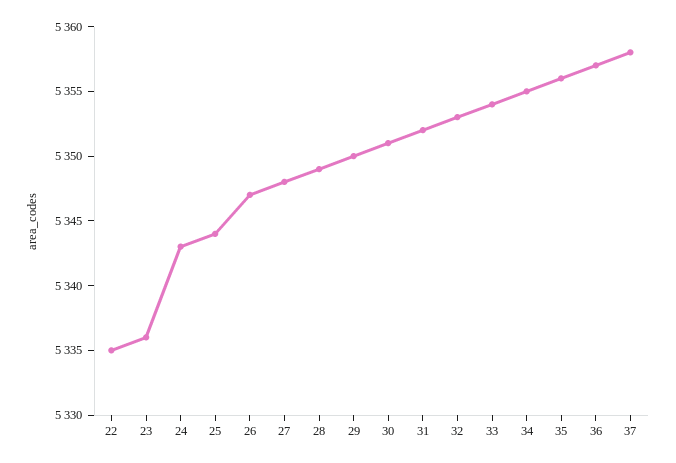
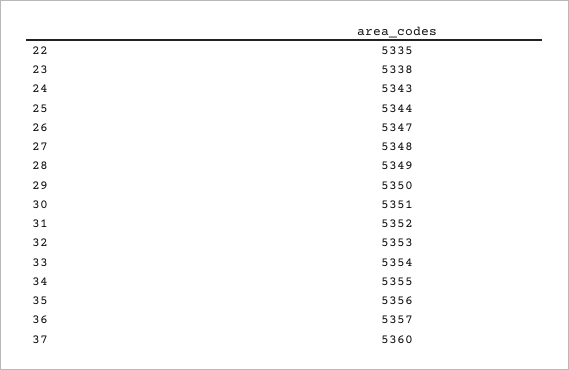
23: 5336 -> 5338
37: 5358 -> 5360

